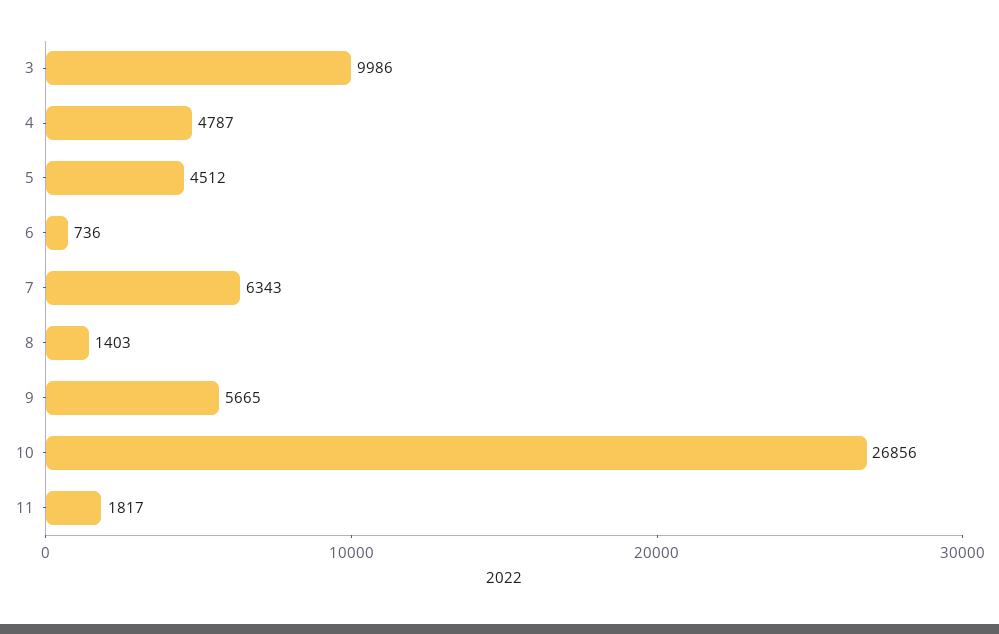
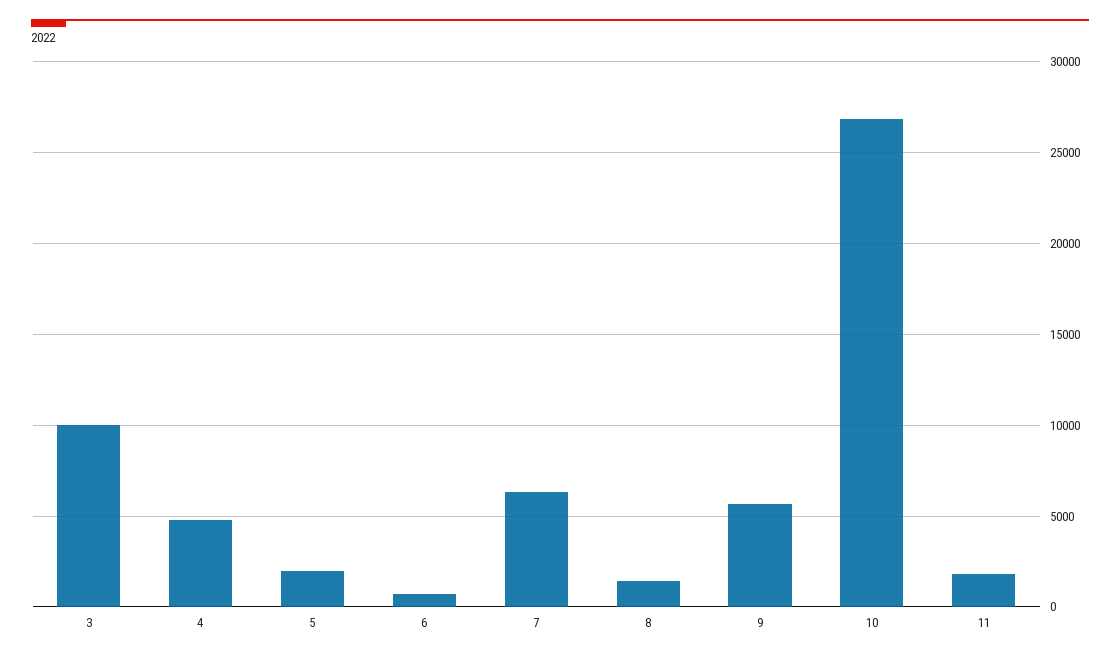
5: 4512 -> 2000

